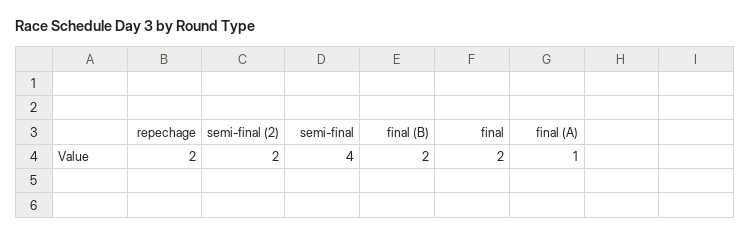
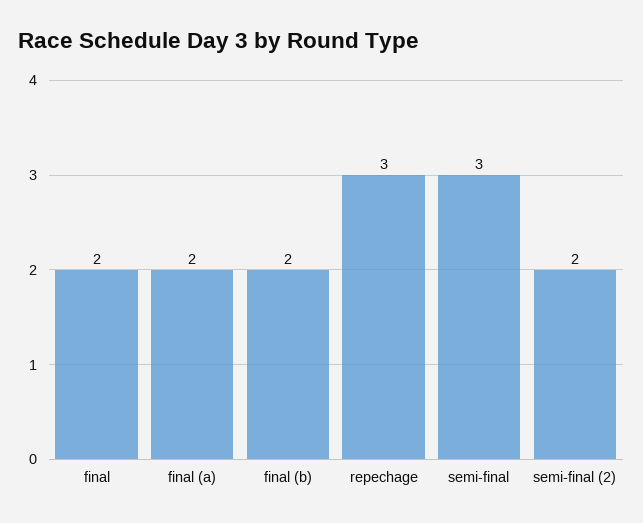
repechage: 2 -> 3
semi-final: 4 -> 3
final (A): 1 -> 2

